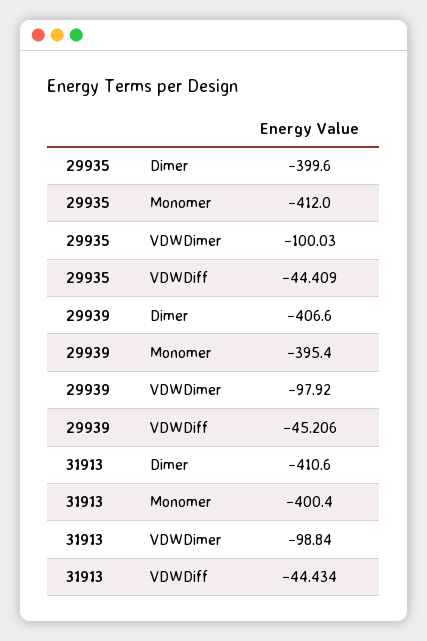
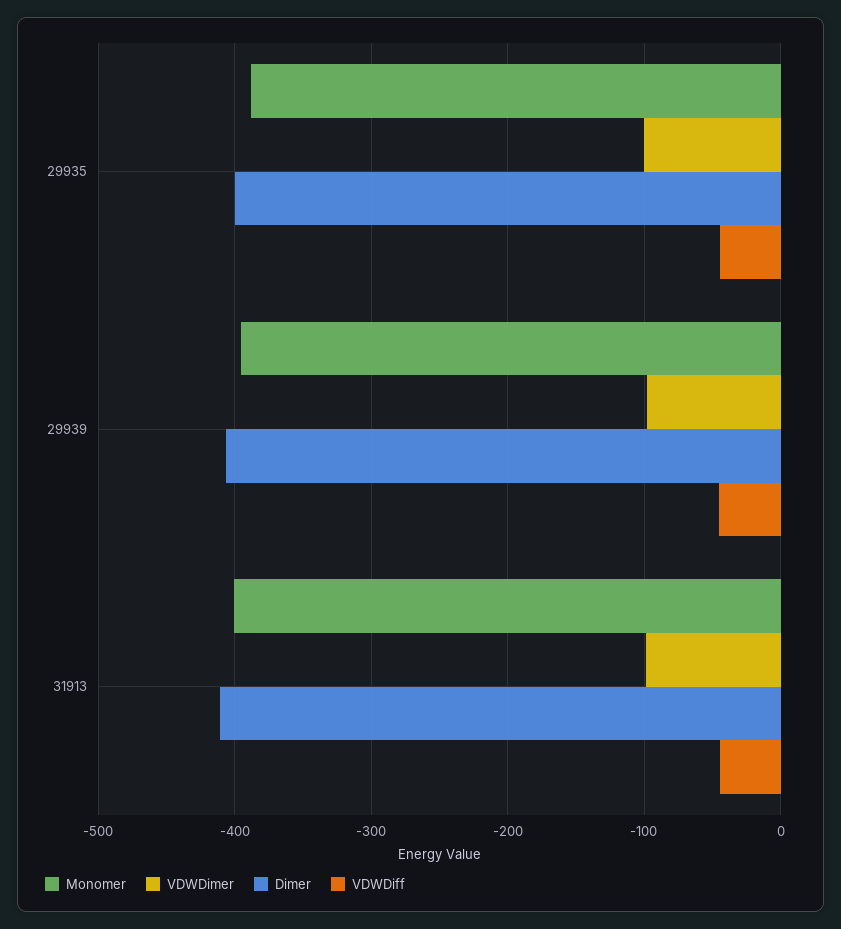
Monomer, 29935: -412 -> -390

